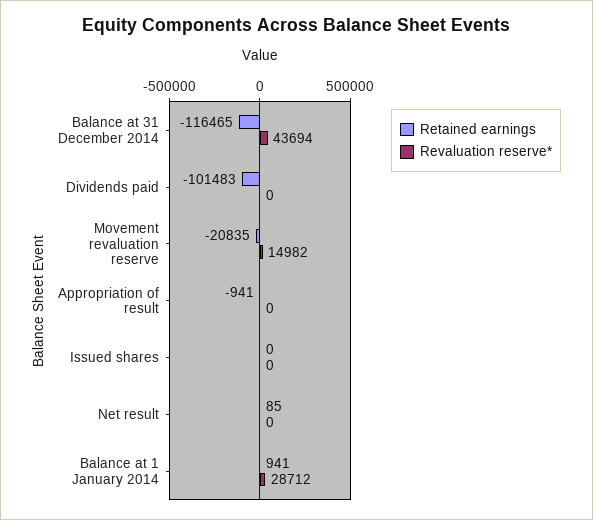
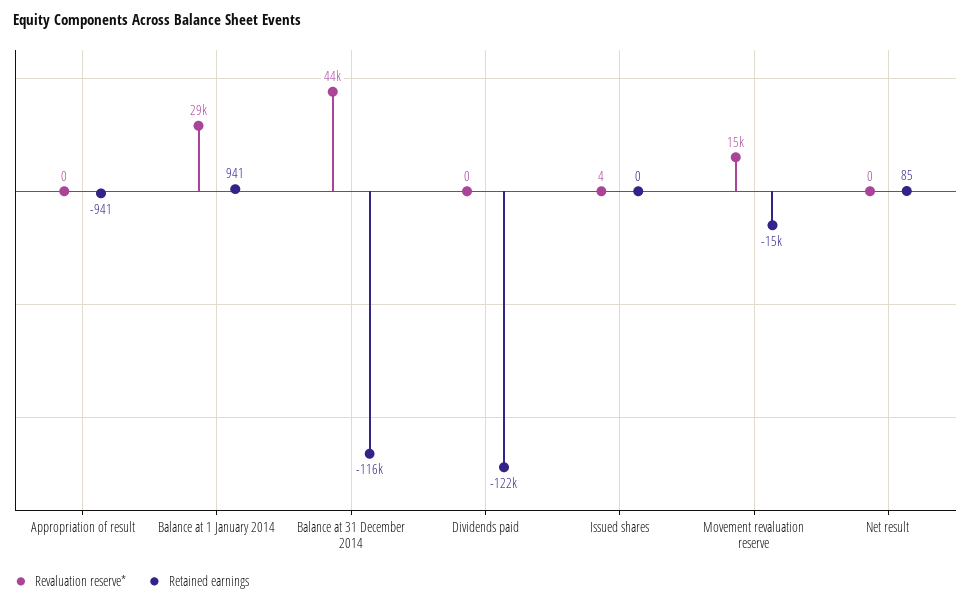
Retained earnings, Dividends paid: -101483 -> -122000
Retained earnings, Movement revaluation reserve: -20835 -> -15000
Revaluation reserve*, Issued shares: 0 -> 4

